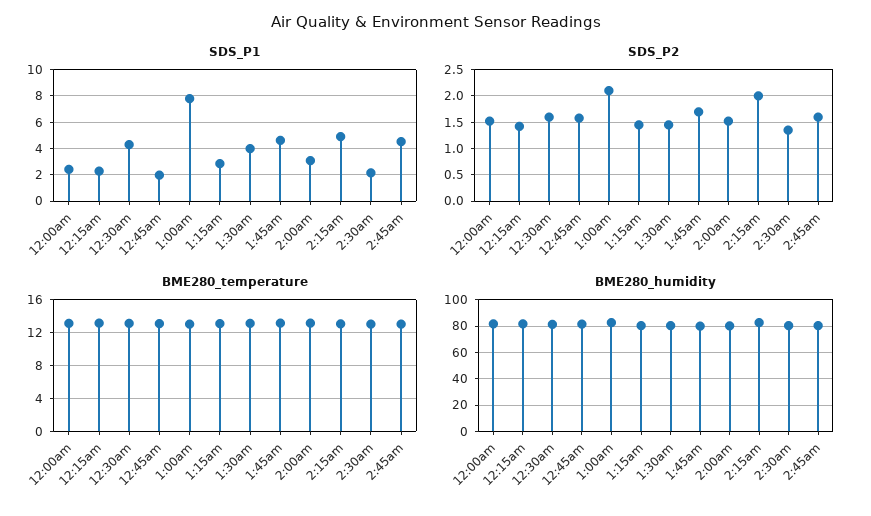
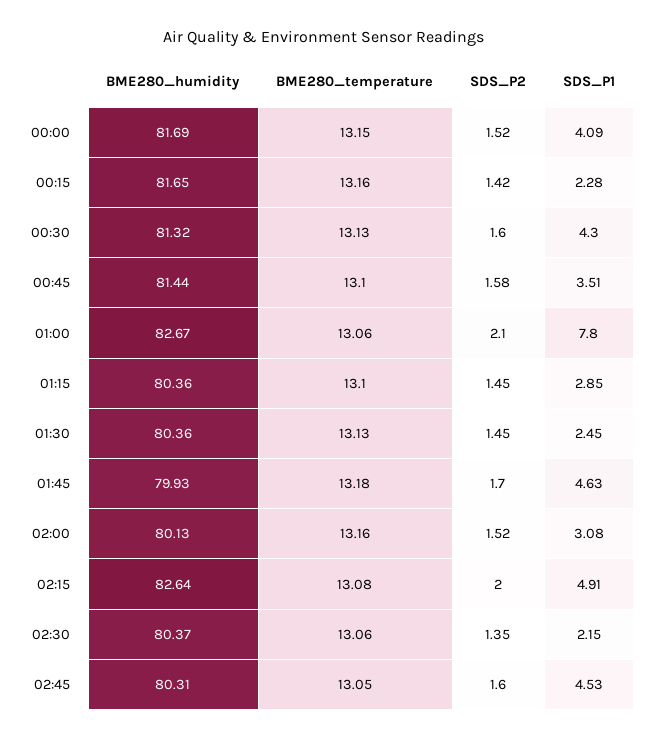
SDS_P1, 12:00am: 2.5 -> 4.09
SDS_P1, 12:45am: 2 -> 3.51
SDS_P1, 1:30am: 4 -> 2.45

